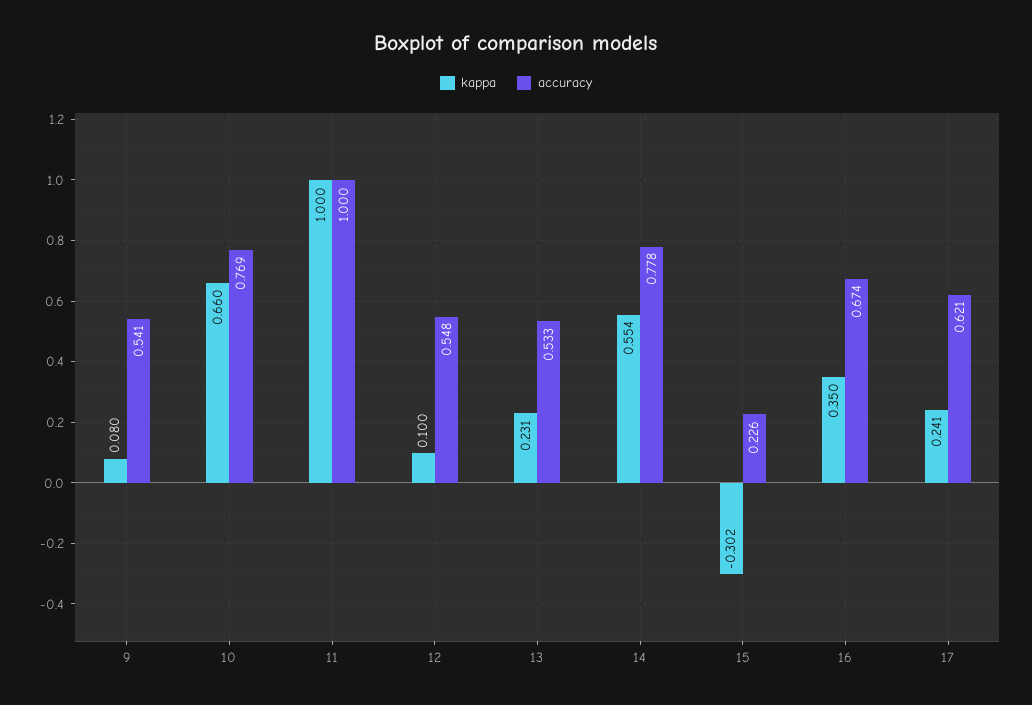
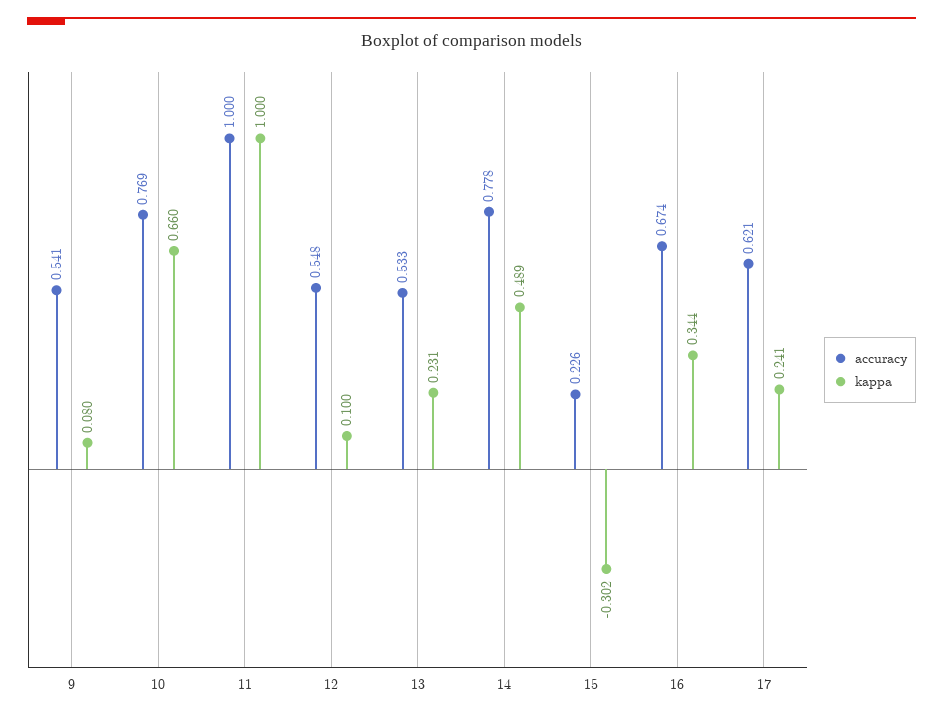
kappa, 14: 0.554 -> 0.489
kappa, 16: 0.35 -> 0.344

